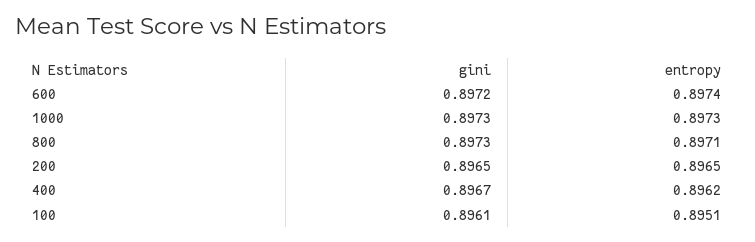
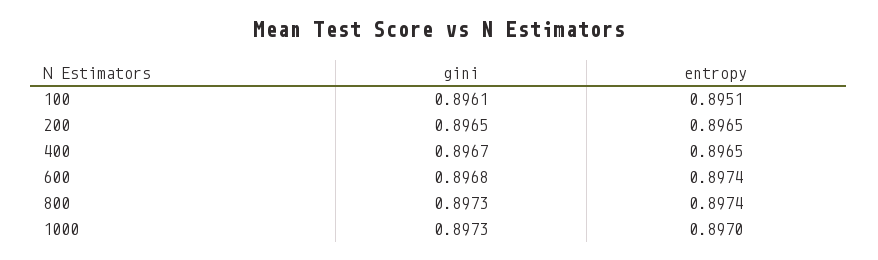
gini, 600: 0.8972 -> 0.8968
entropy, 1000: 0.8973 -> 0.897
entropy, 800: 0.8971 -> 0.8974
entropy, 400: 0.8962 -> 0.8965

